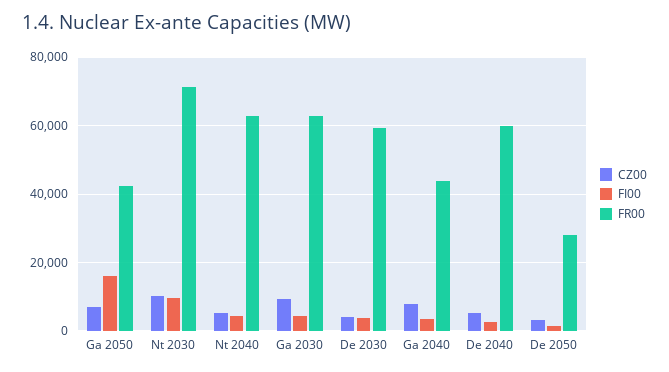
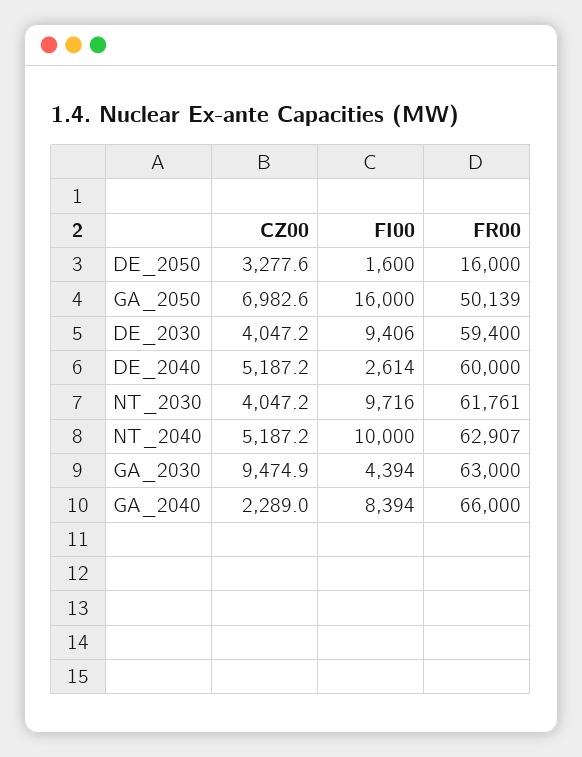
FR00, Ga 2050: 42000 -> 50139
CZ00, Nt 2030: 10000 -> 4047.2
FR00, Nt 2030: 72000 -> 61761
FI00, Nt 2040: 4000 -> 10000
FI00, De 2030: 4000 -> 9406
CZ00, Ga 2040: 8000 -> 2289
FI00, Ga 2040: 4000 -> 8394
FR00, Ga 2040: 44000 -> 66000
FR00, De 2050: 28000 -> 16000

